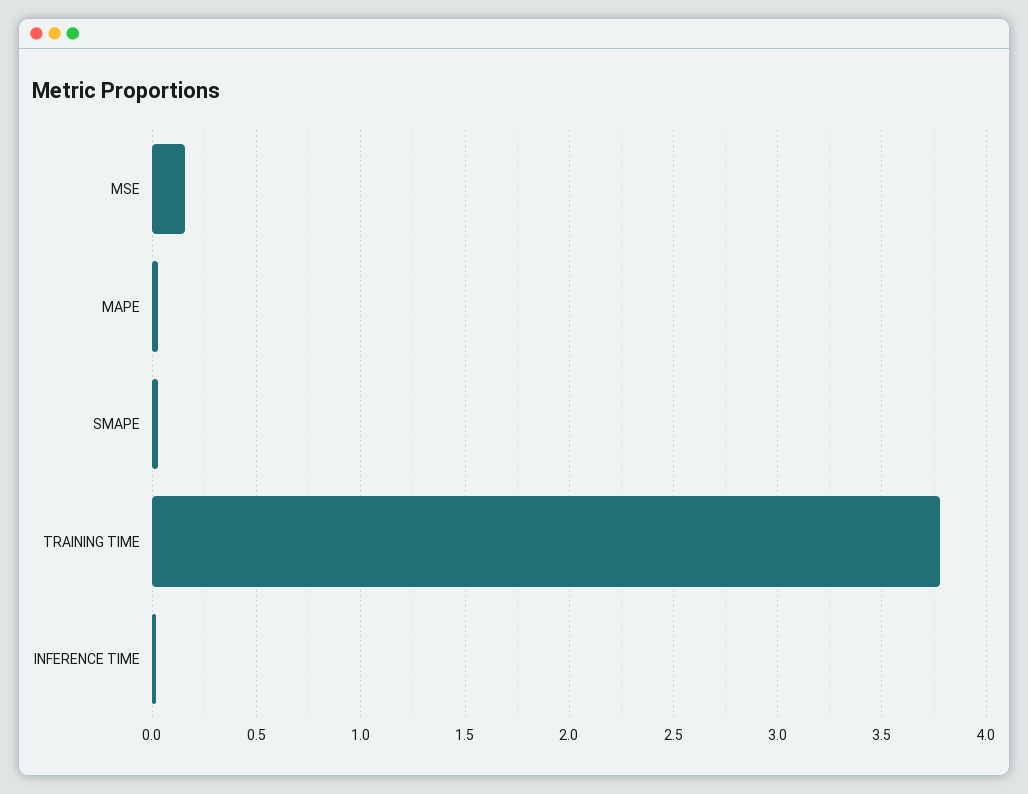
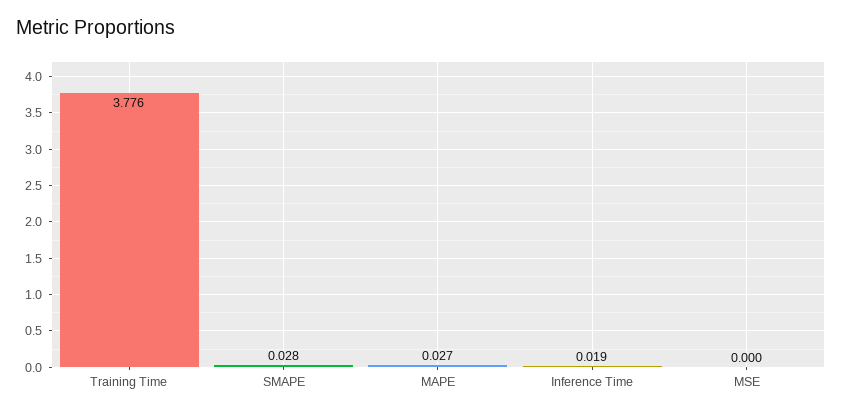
MSE: 0.15 -> 0

